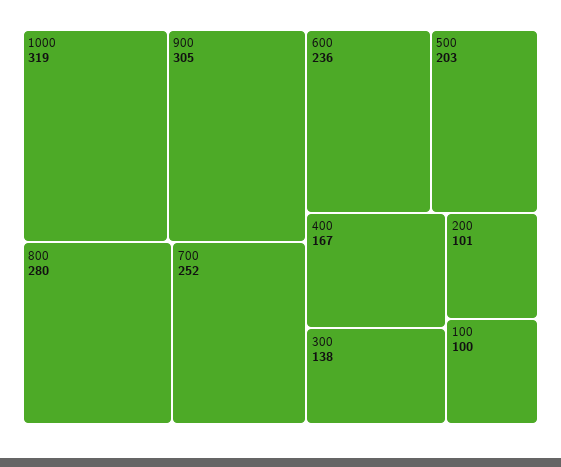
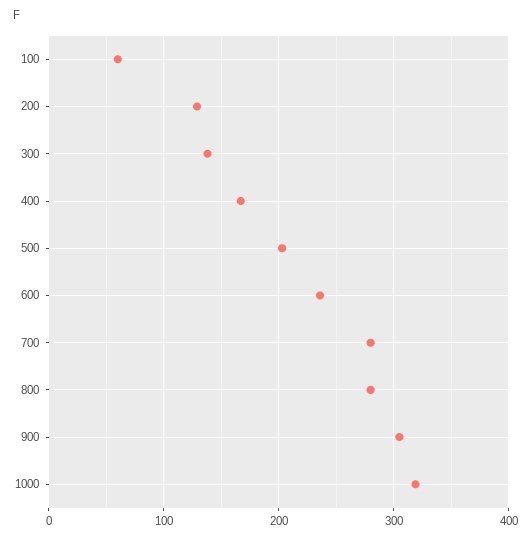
700: 252 -> 280
200: 101 -> 130
100: 100 -> 60

